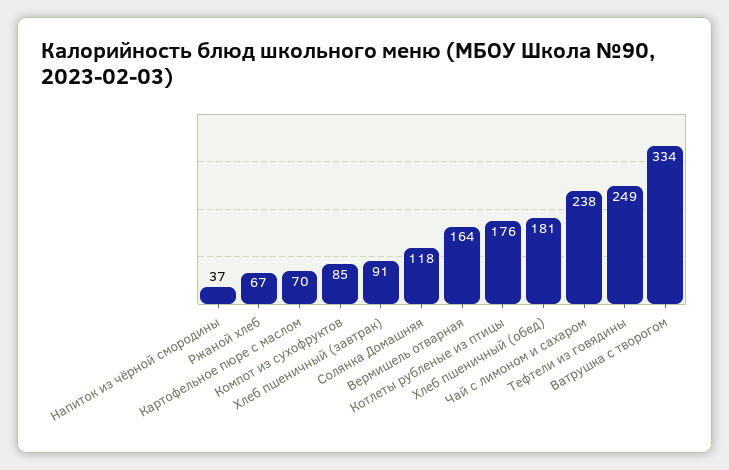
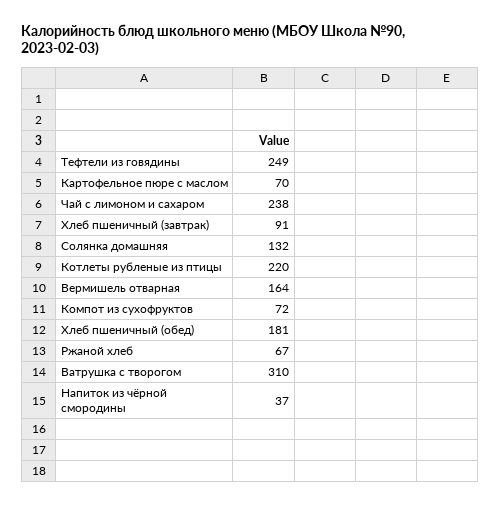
Компот из сухофруктов: 85 -> 72
Солянка Домашняя: 118 -> 132
Котлеты рубленые из птицы: 176 -> 220
Ватрушка с творогом: 334 -> 310

